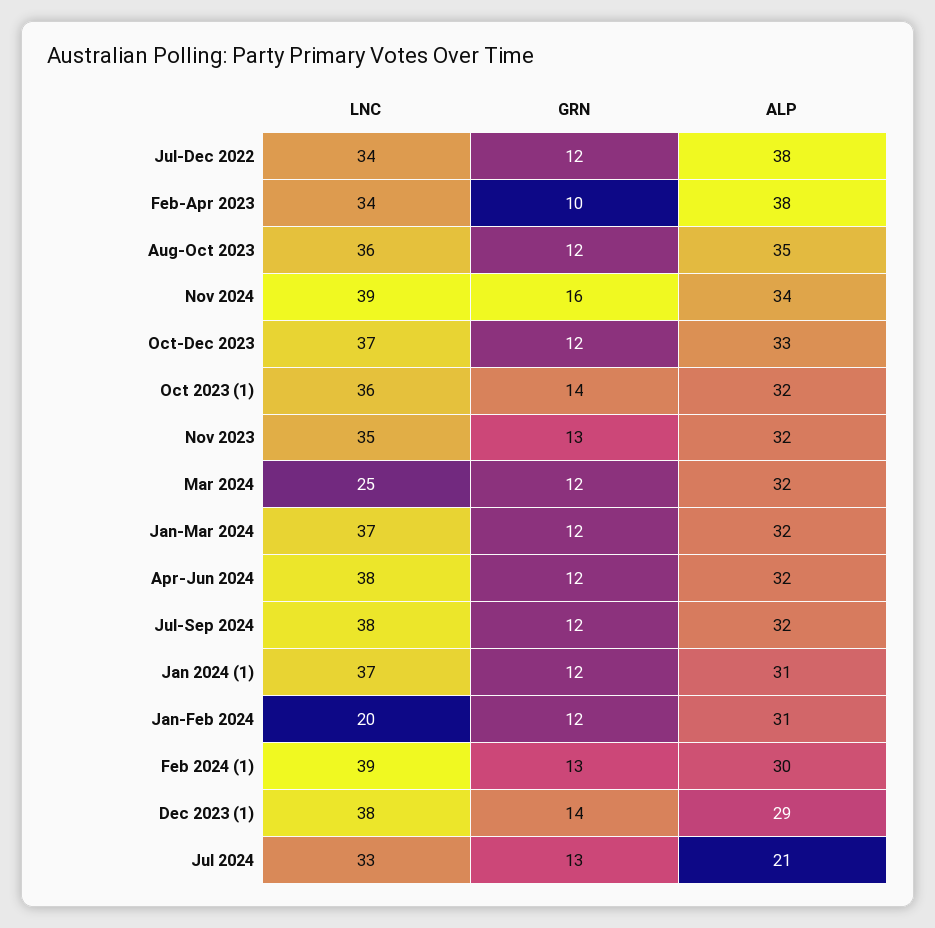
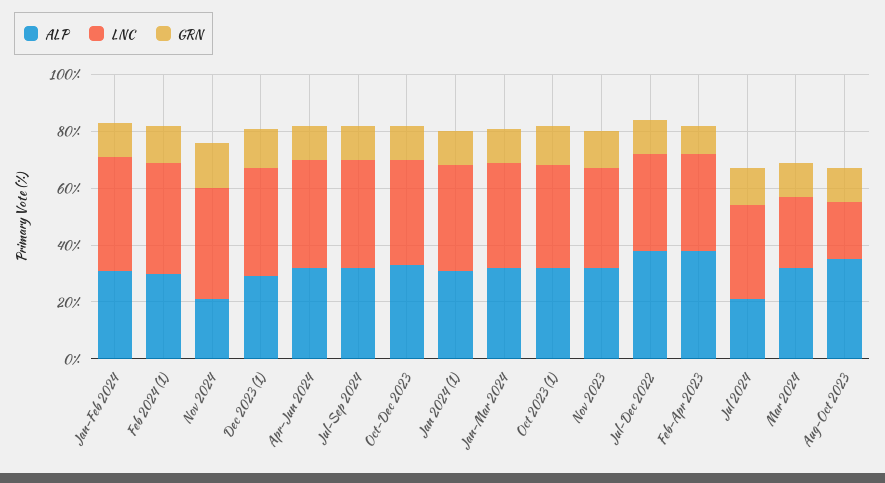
LNC, Aug-Oct 2023: 36 -> 20
ALP, Nov 2024: 34 -> 20
LNC, Jan-Feb 2024: 20 -> 40

